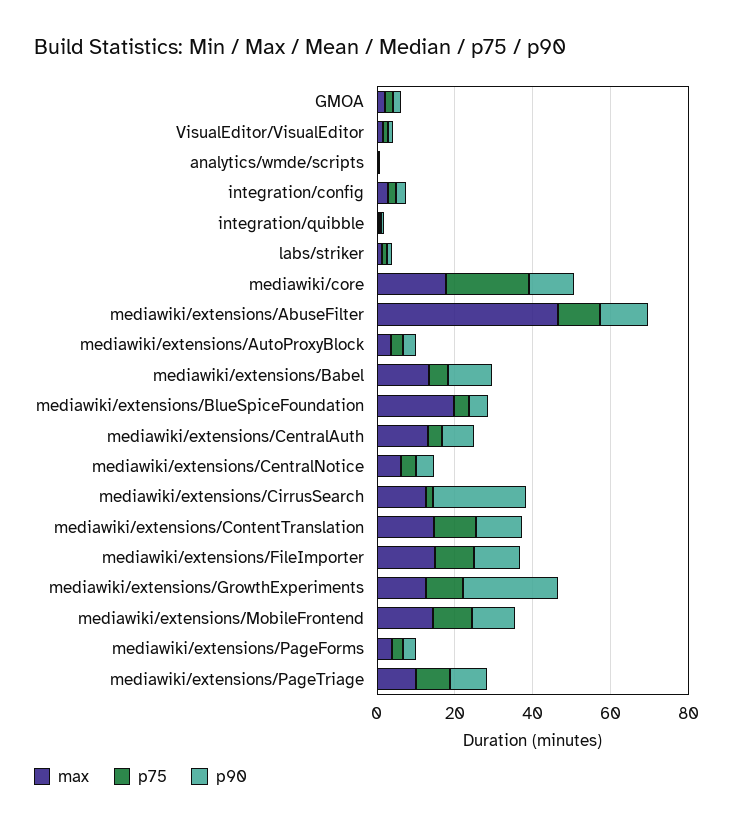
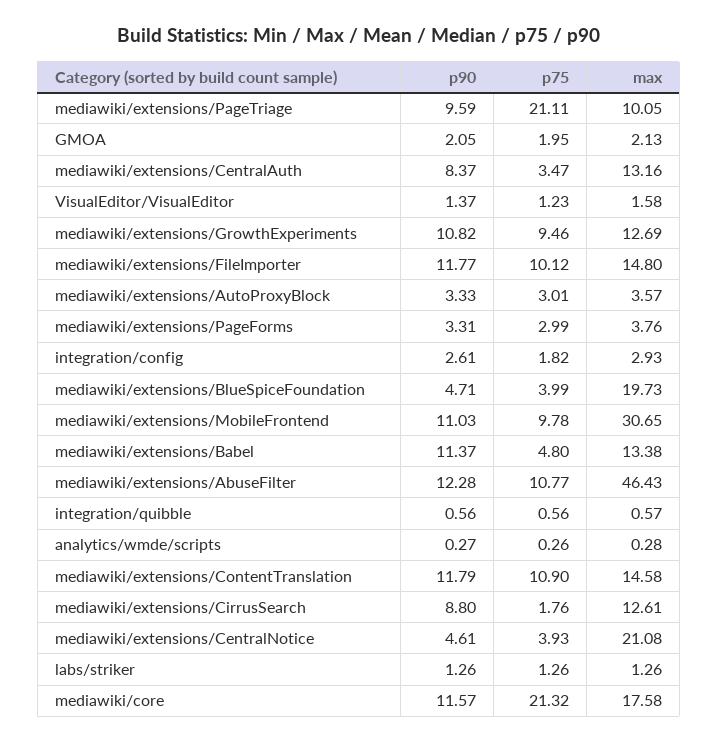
max, mediawiki/extensions/CentralNotice: 5 -> 21.08
p90, mediawiki/extensions/CirrusSearch: 25 -> 8.8
p90, mediawiki/extensions/GrowthExperiments: 25 -> 10.82
max, mediawiki/extensions/MobileFrontend: 15 -> 30.65
p75, mediawiki/extensions/PageTriage: 10 -> 21.11

